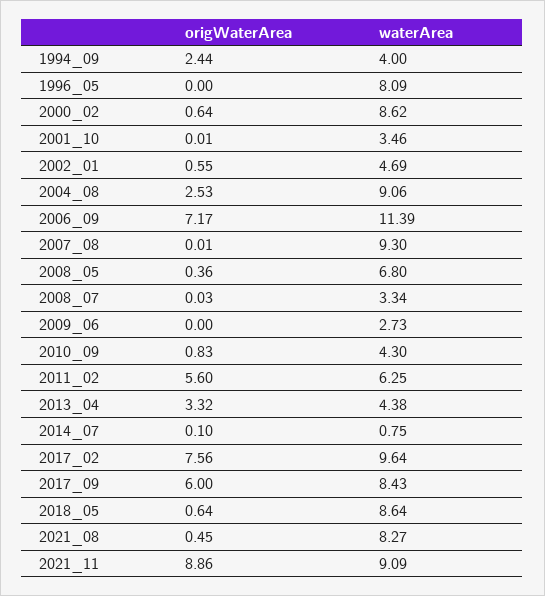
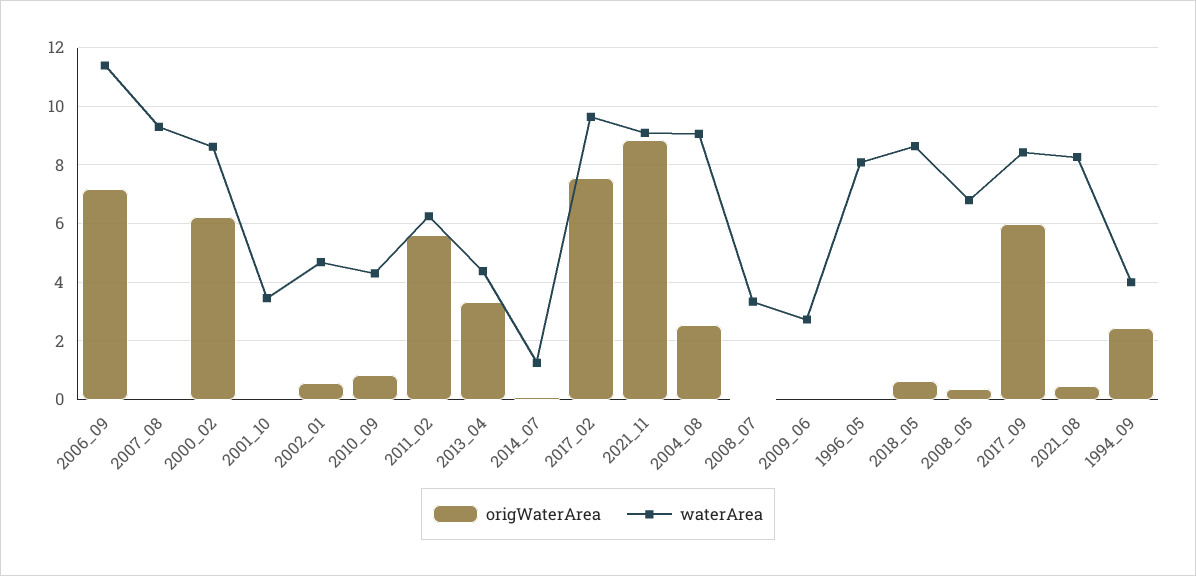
origWaterArea, 2000_02: 0.64 -> 6.25
waterArea, 2014_07: 0.75 -> 1.25

